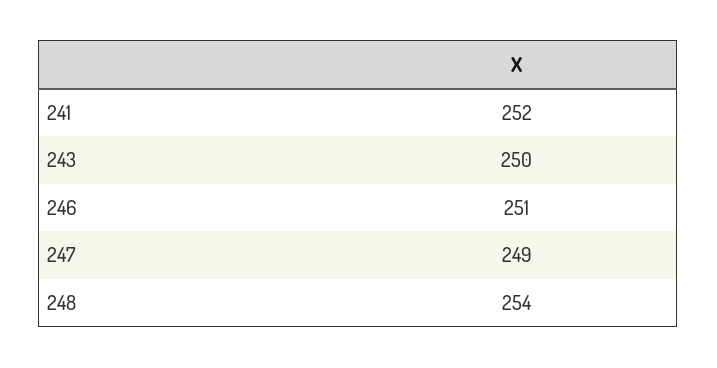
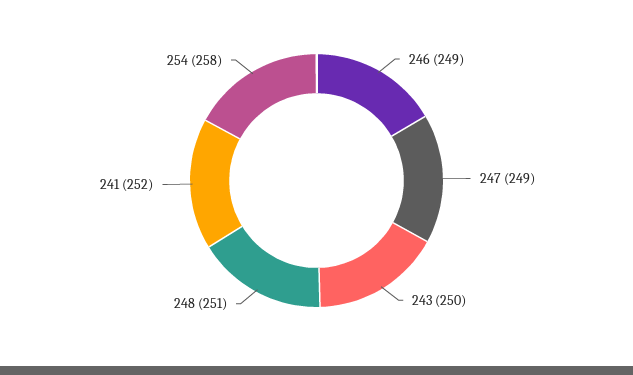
246: 251 -> 249
248: 254 -> 251
254: none -> 258

